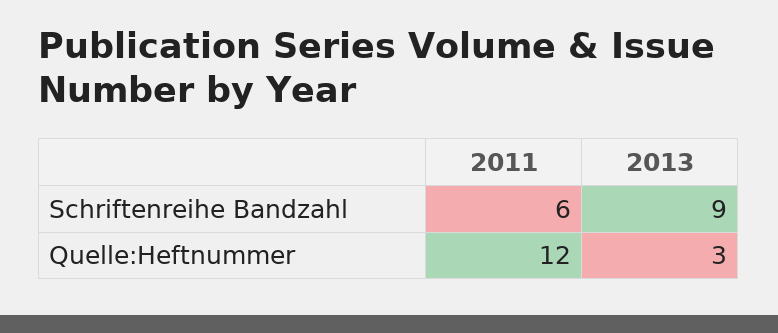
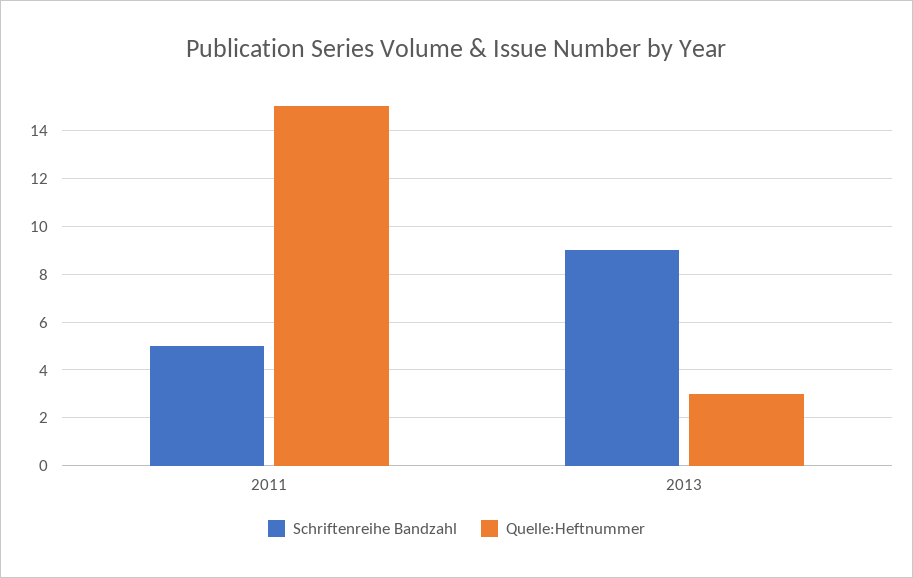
Schriftenreihe Bandzahl, 2011: 6 -> 5
Quelle:Heftnummer, 2011: 12 -> 15

